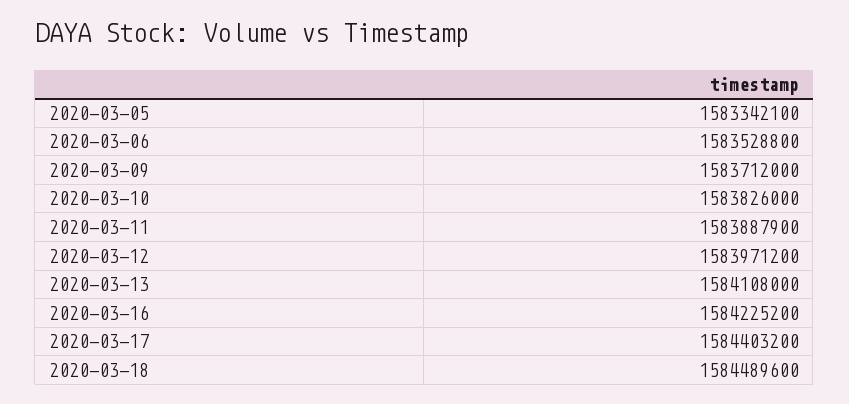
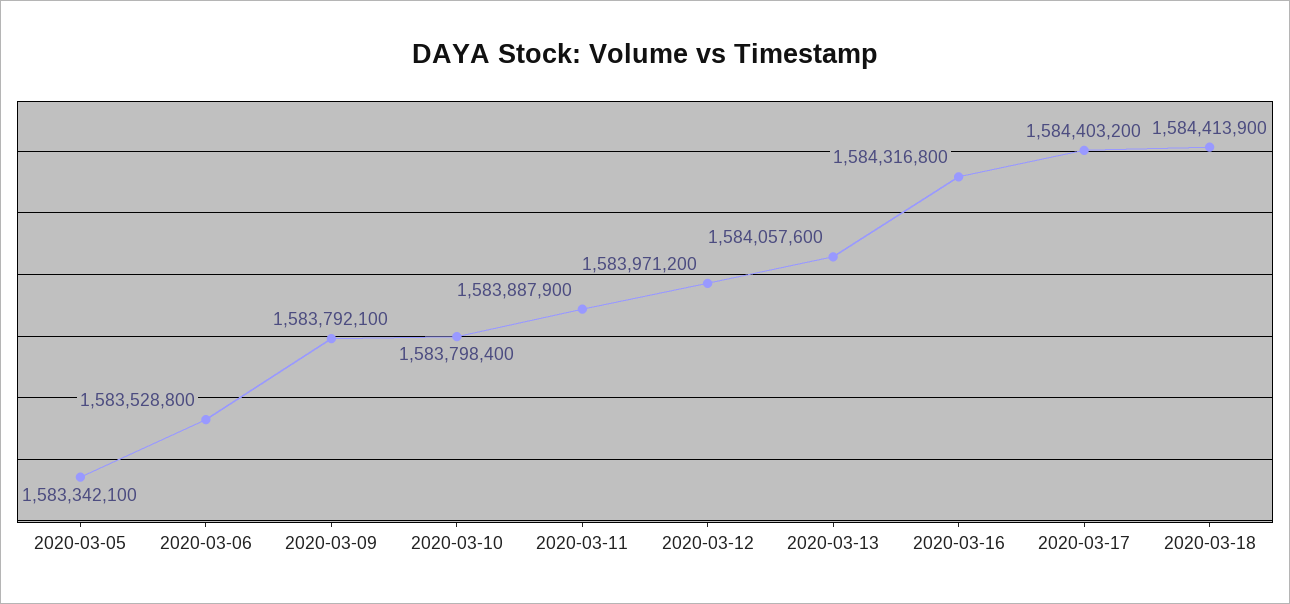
2020-03-09: 1583712000 -> 1583792100
2020-03-10: 1583826000 -> 1583798400
2020-03-13: 1584108000 -> 1584057600
2020-03-16: 1584225200 -> 1584316800
2020-03-18: 1584489600 -> 1584413900

